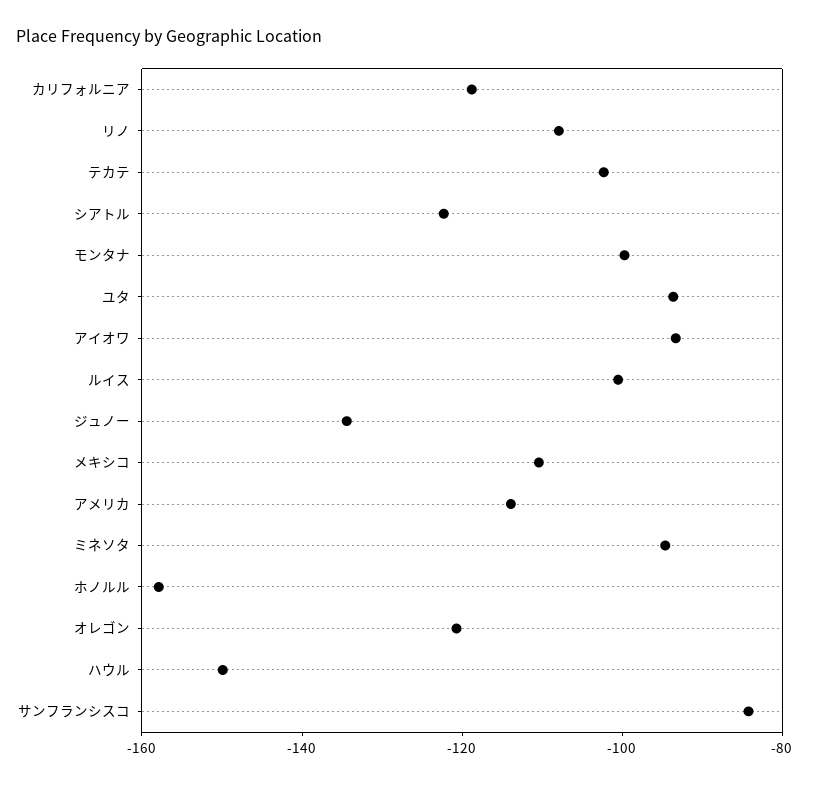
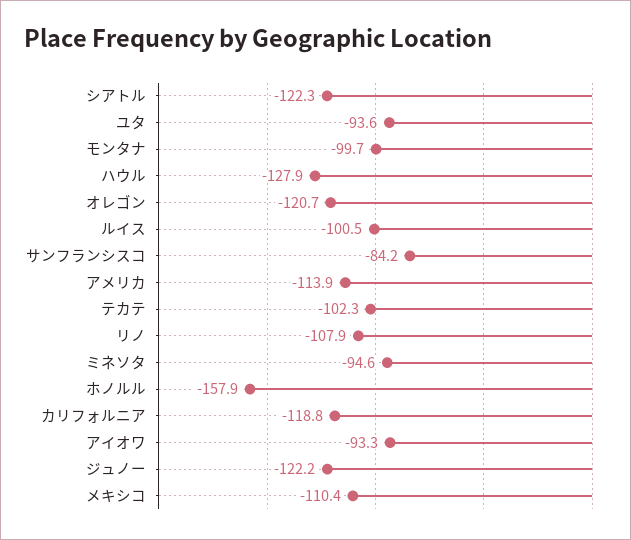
ジュノー: -135 -> -122.2
ハウル: -150 -> -127.9

